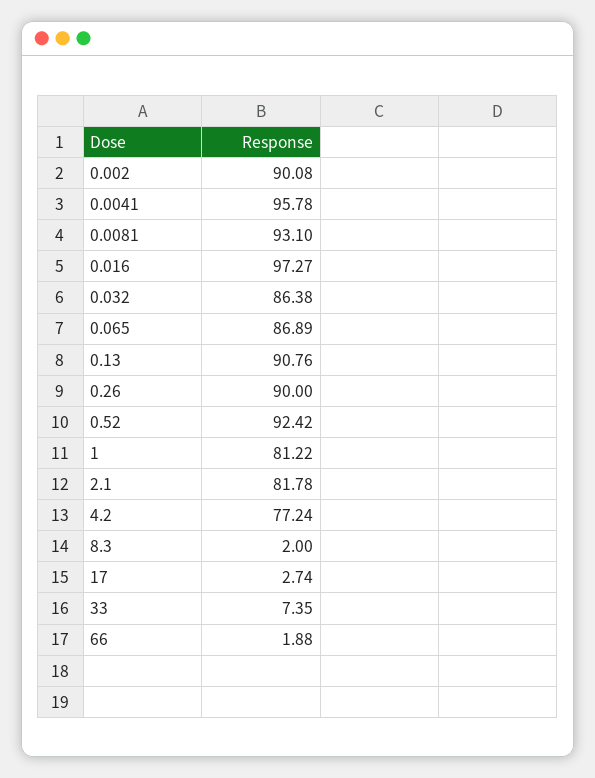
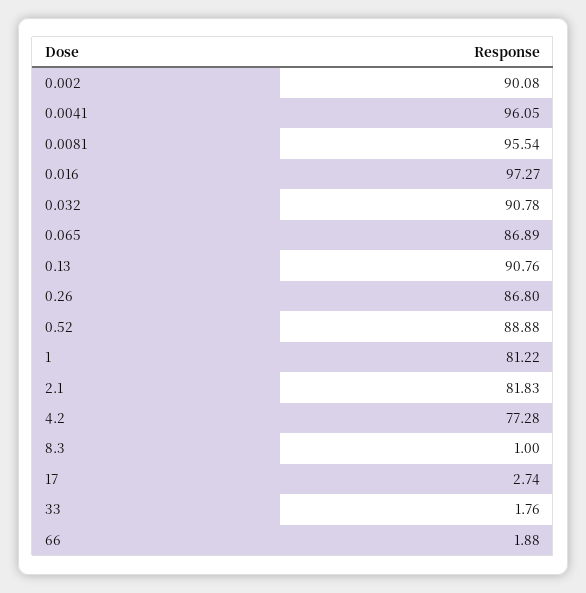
0.0041: 95.78 -> 96.05
0.0081: 93.1 -> 95.54
0.032: 86.38 -> 90.78
0.26: 90 -> 86.8
0.52: 92.42 -> 88.88
2.1: 81.78 -> 81.83
4.2: 77.24 -> 77.28
8.3: 2 -> 1
33: 7.35 -> 1.76

